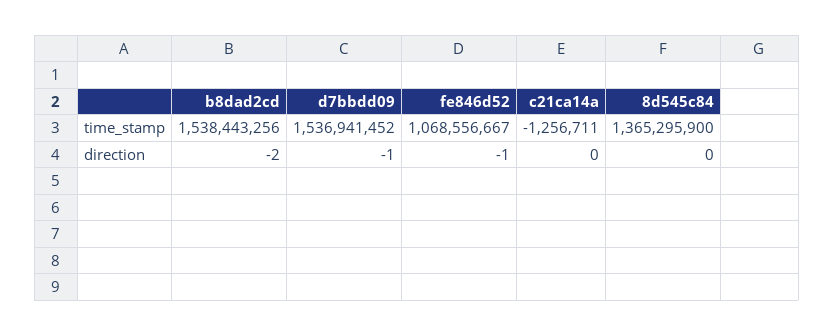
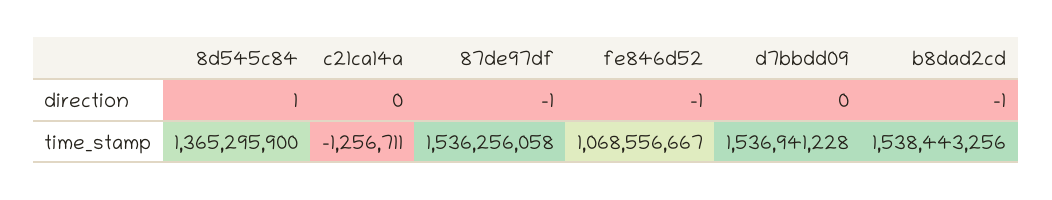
d7bbdd09, time_stamp: 1536941452 -> 1536941228
b8dad2cd, direction: -2 -> -1
d7bbdd09, direction: -1 -> 0
8d545c84, direction: 0 -> 1
87de97df, direction: none -> -1
87de97df, time_stamp: none -> 1536256058

